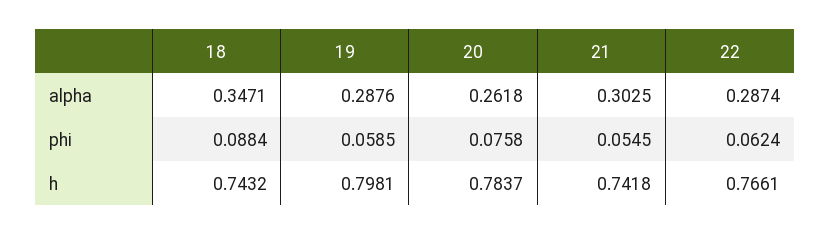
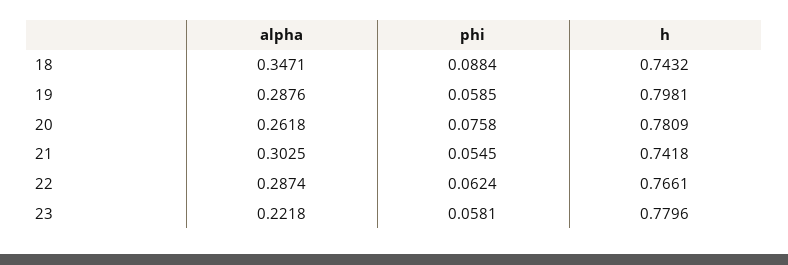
20, h: 0.7837 -> 0.7809
23, alpha: none -> 0.2218
23, phi: none -> 0.0581
23, h: none -> 0.7796

